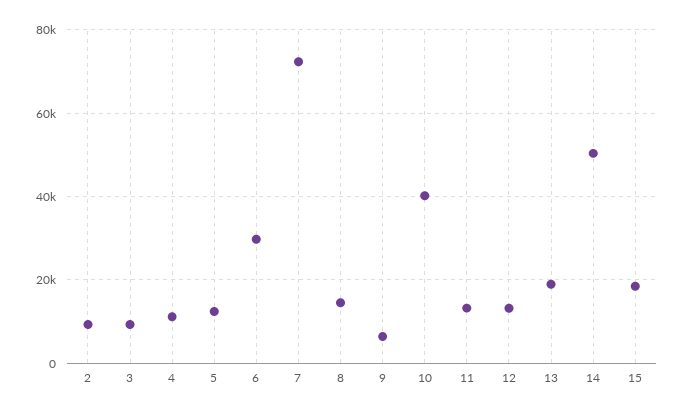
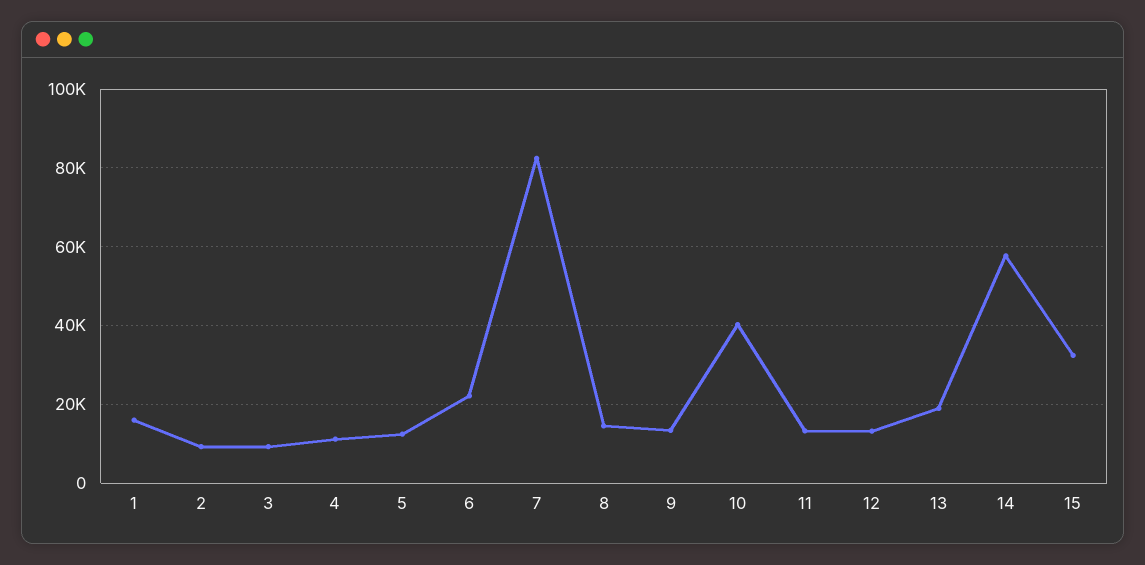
6: 30000 -> 22000
7: 72000 -> 82000
9: 6000 -> 14000
14: 50000 -> 58000
15: 18000 -> 32000
1: none -> 16000

